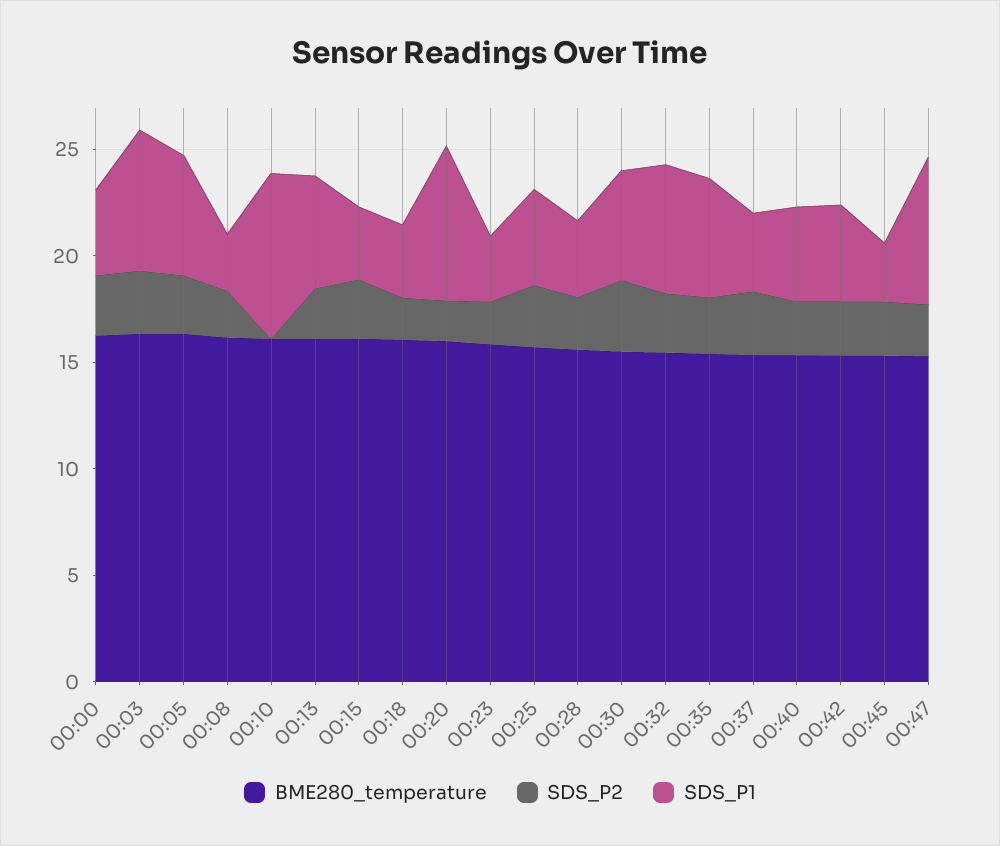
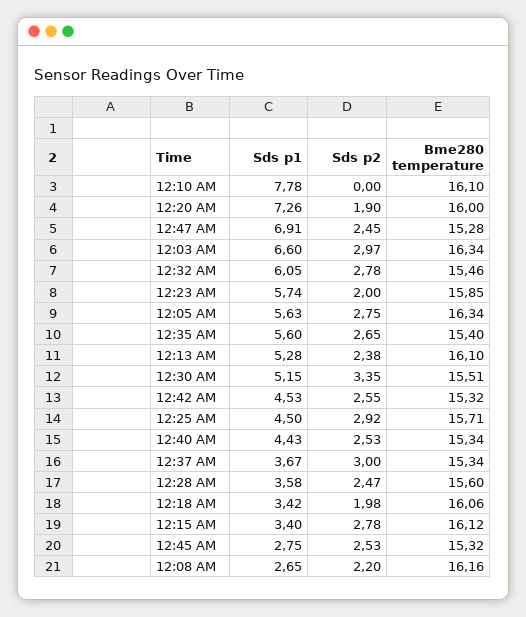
BME280_temperature, 00:00: 16 -> none
SDS_P2, 00:00: 3 -> none
SDS_P1, 00:00: 4 -> none
SDS_P1, 00:23: 3 -> 5.74

